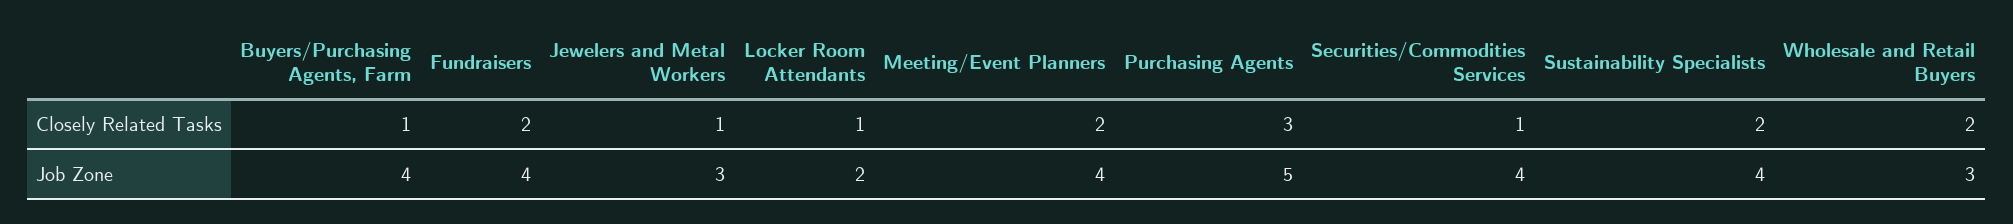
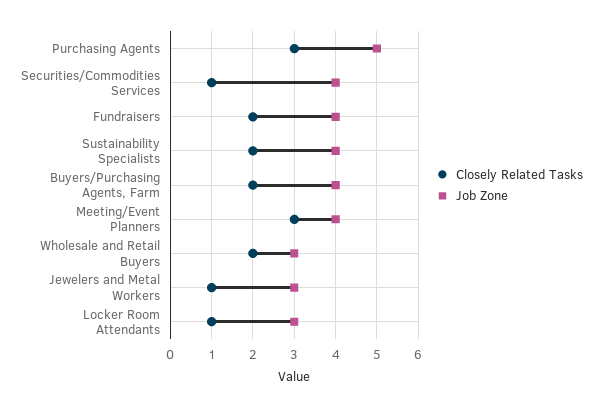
Closely Related Tasks, Buyers/Purchasing Agents, Farm: 1 -> 2
Closely Related Tasks, Meeting/Event Planners: 2 -> 3
Job Zone, Locker Room Attendants: 2 -> 3

